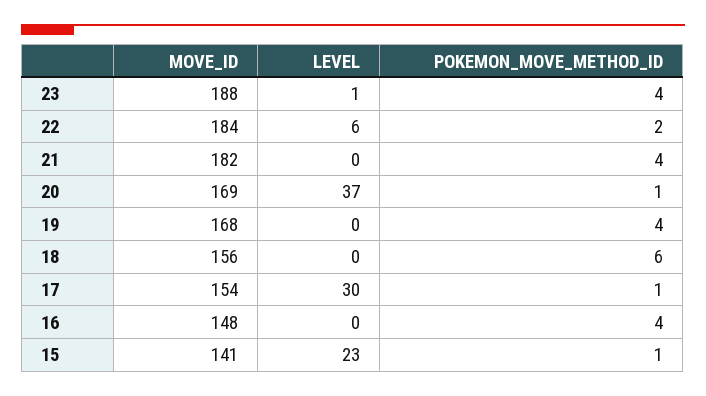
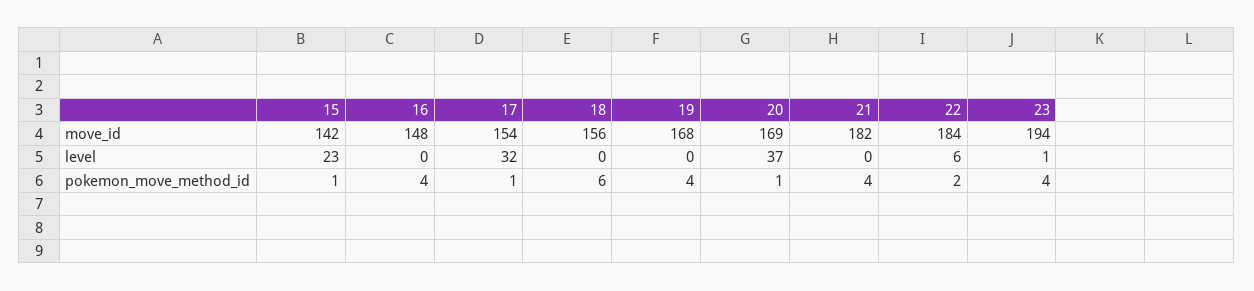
MOVE_ID, 23: 188 -> 194
LEVEL, 17: 30 -> 32
MOVE_ID, 15: 141 -> 142

